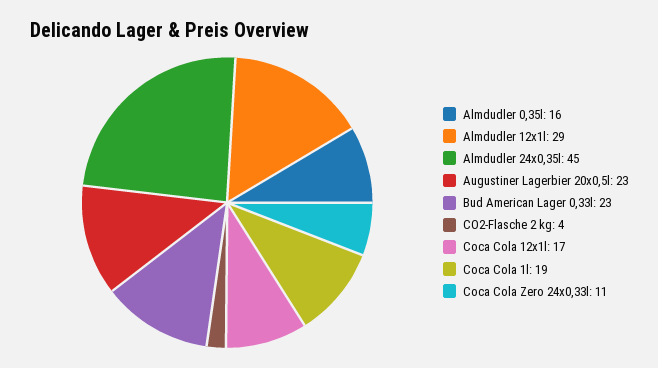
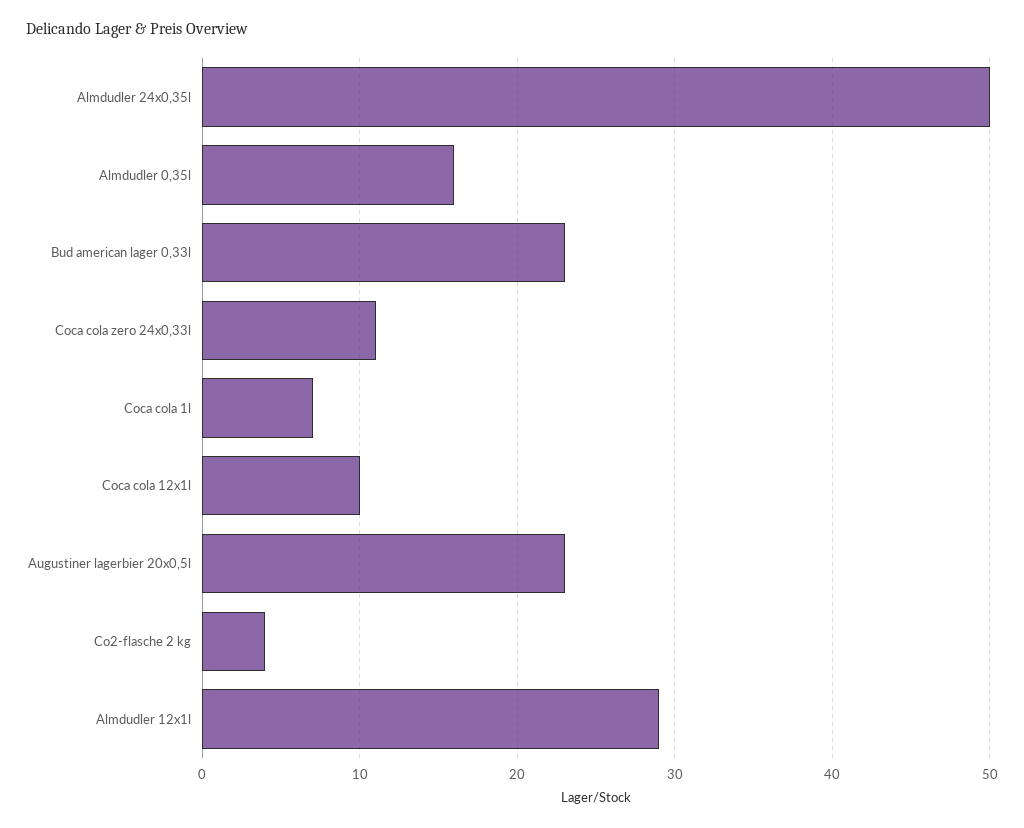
Almdudler 24x0,35l: 45 -> 50
Coca Cola 12x1l: 17 -> 10
Coca Cola 1l: 19 -> 7

